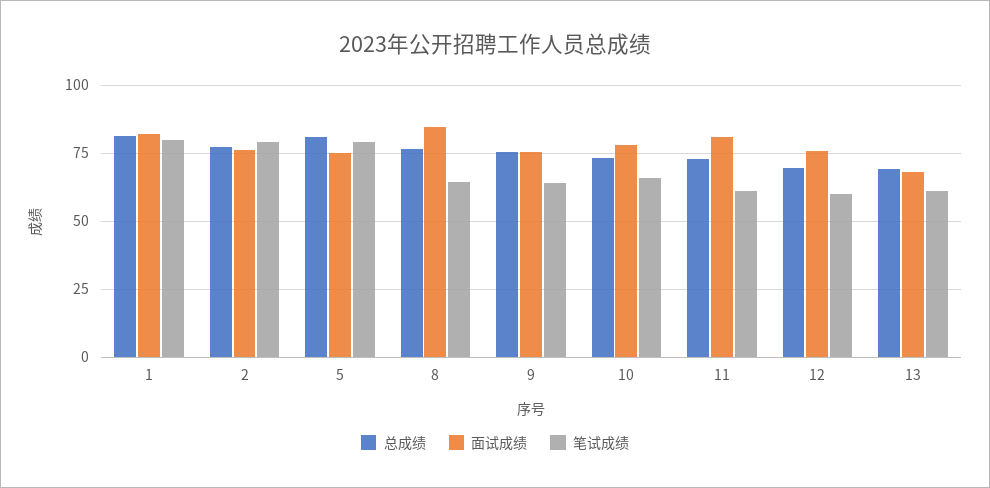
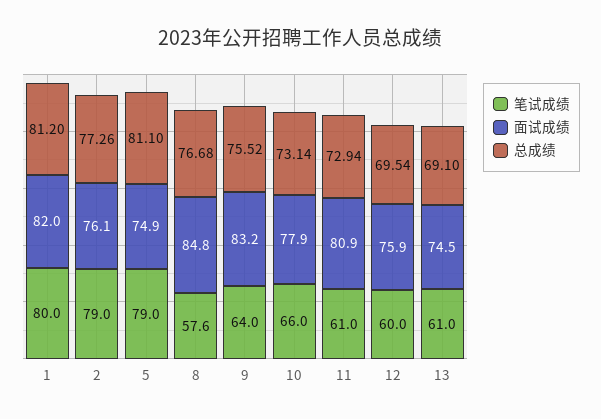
笔试成绩, 8: 65 -> 57.6
面试成绩, 9: 75 -> 83.2
面试成绩, 13: 67.5 -> 74.5

